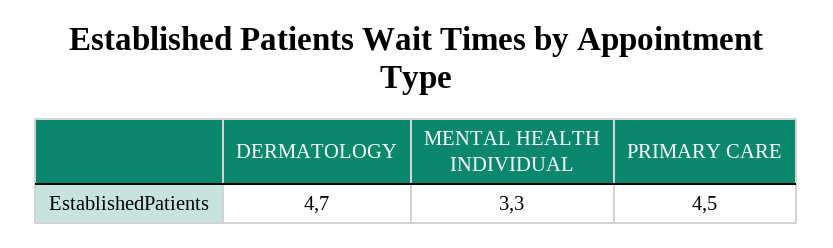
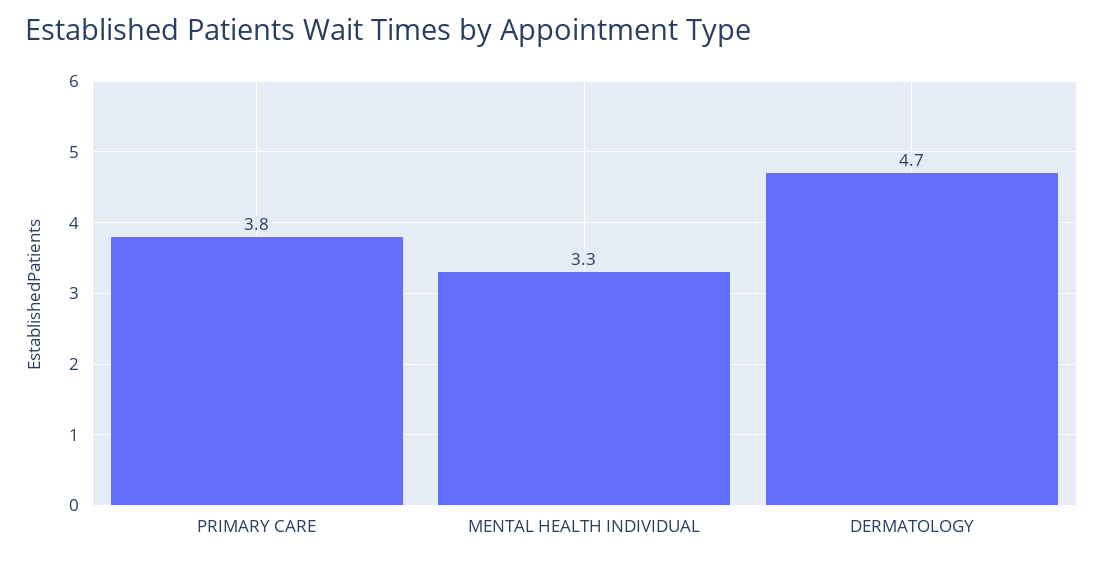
PRIMARY CARE: 4.5 -> 3.8

